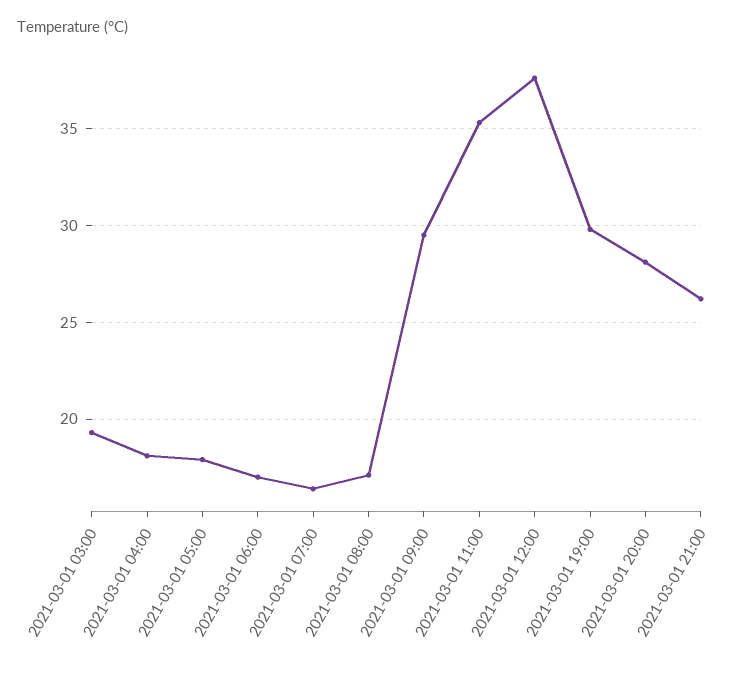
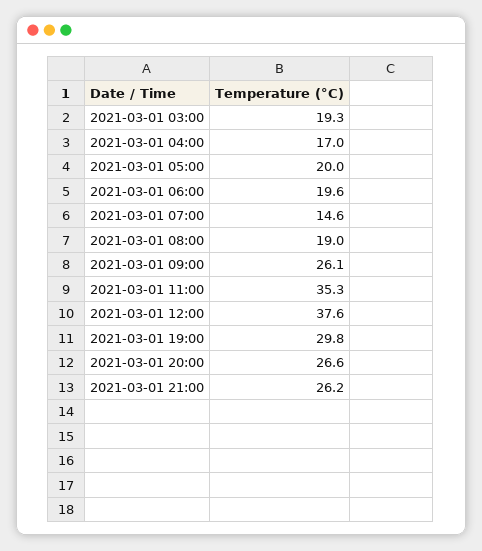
2021-03-01 04:00: 18 -> 17
2021-03-01 05:00: 18 -> 20
2021-03-01 06:00: 17 -> 19.6
2021-03-01 07:00: 16.5 -> 14.6
2021-03-01 08:00: 17 -> 19
2021-03-01 09:00: 29.5 -> 26.1
2021-03-01 20:00: 28 -> 26.6

